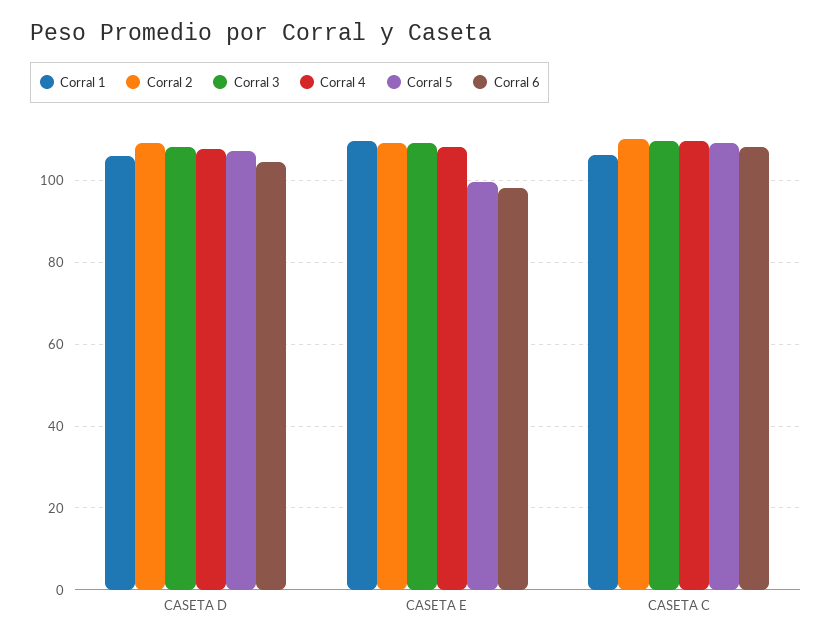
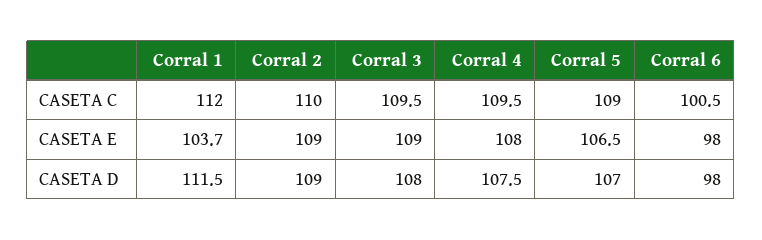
Corral 1, CASETA D: 106 -> 111.5
Corral 6, CASETA D: 104 -> 98
Corral 1, CASETA E: 110 -> 103.7
Corral 5, CASETA E: 100 -> 106.5
Corral 1, CASETA C: 106 -> 112
Corral 6, CASETA C: 108 -> 100.5

